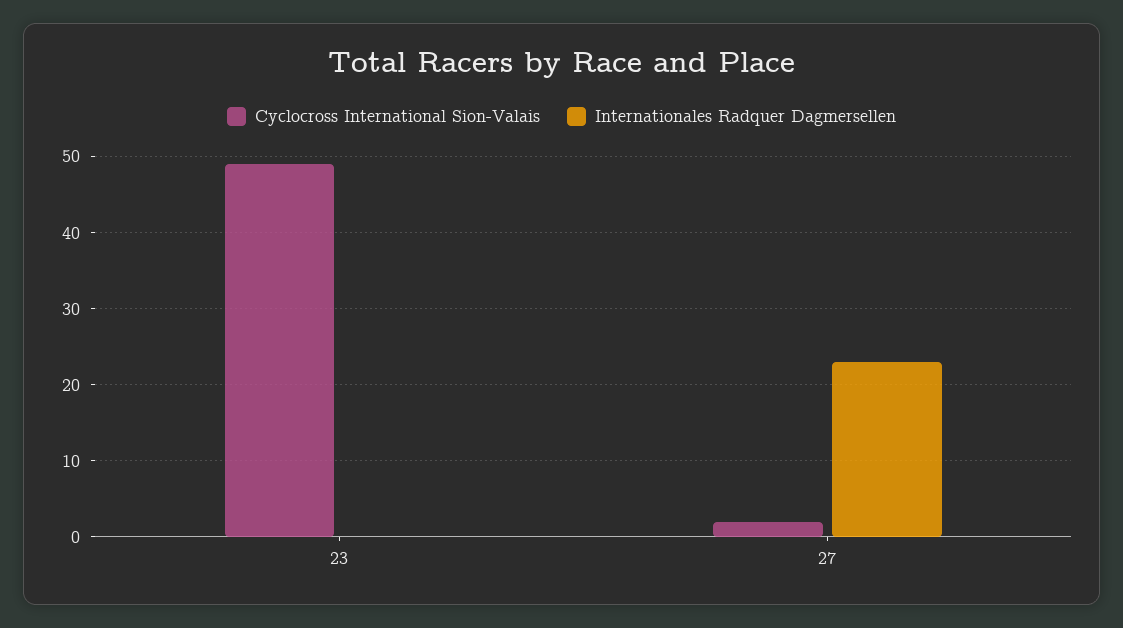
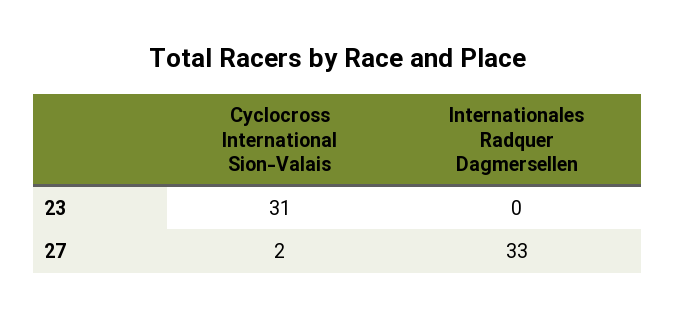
Cyclocross International Sion-Valais, 23: 49 -> 31
Internationales Radquer Dagmersellen, 27: 23 -> 33

